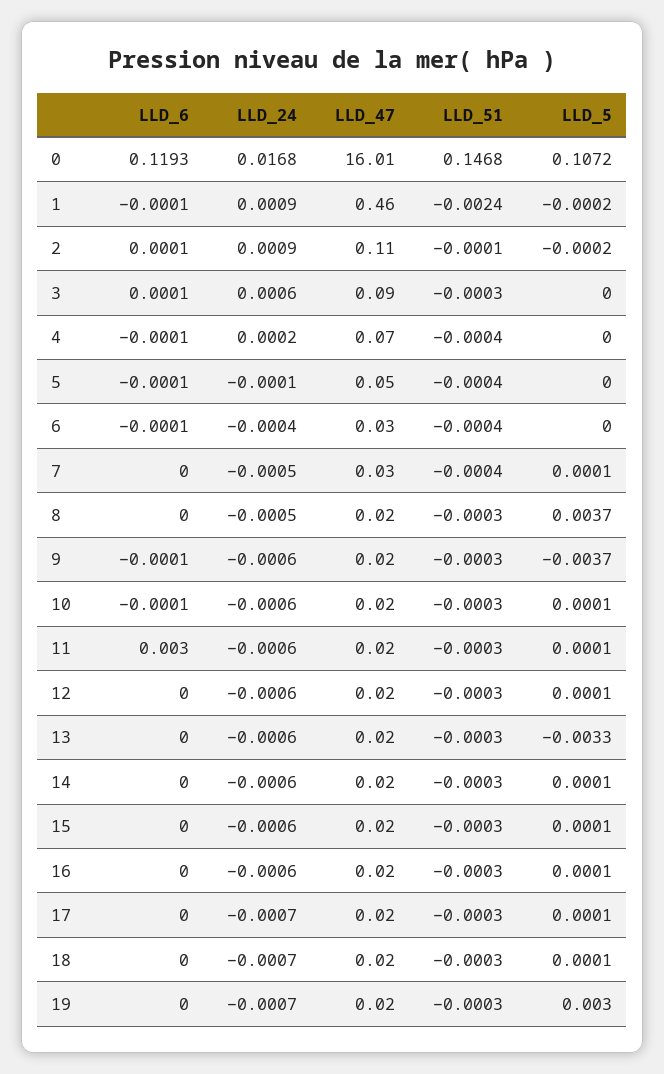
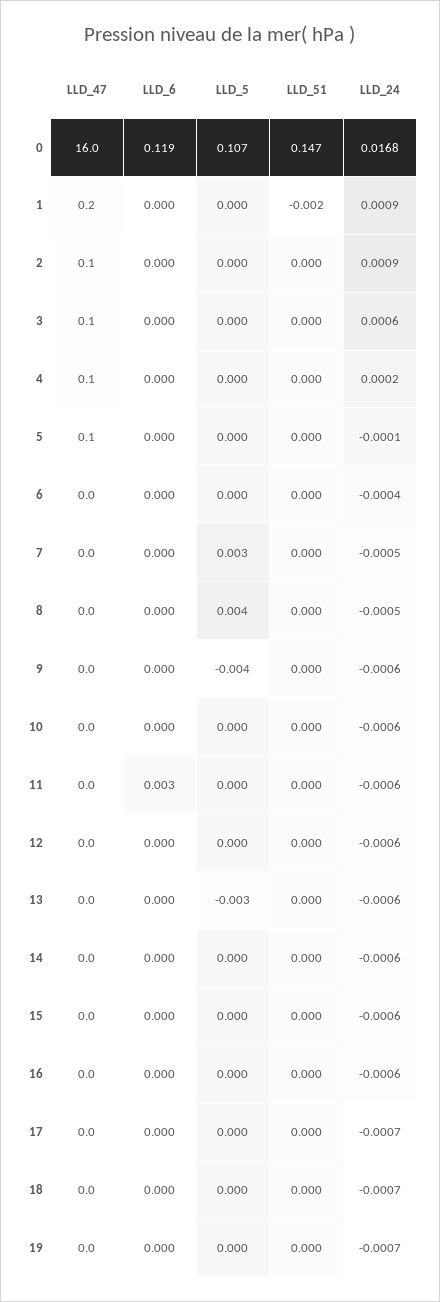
LLD_47, 1: 0.46 -> 0.2
LLD_5, 7: 0.0001 -> 0.003
LLD_5, 19: 0.003 -> 0

